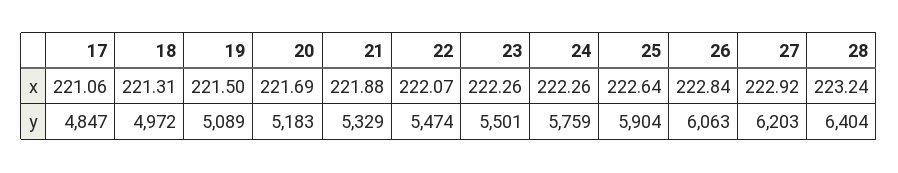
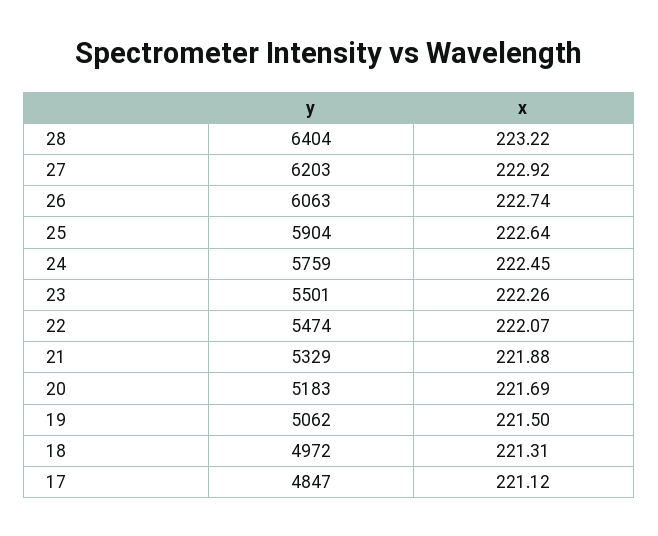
17, x: 221.06 -> 221.12
24, x: 222.26 -> 222.45
26, x: 222.84 -> 222.74
28, x: 223.24 -> 223.22
19, y: 5089 -> 5062

